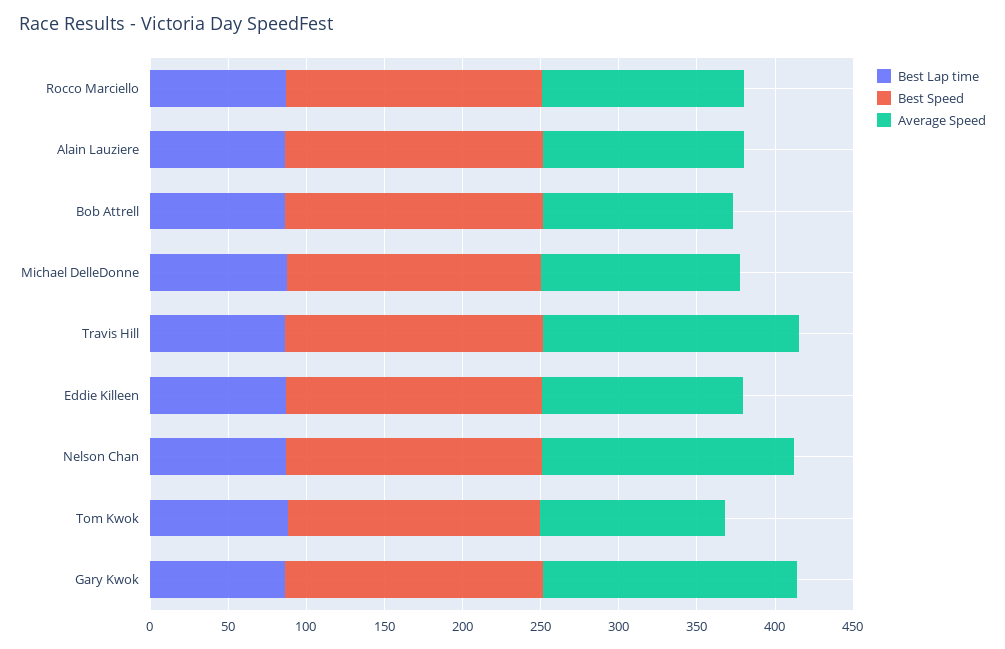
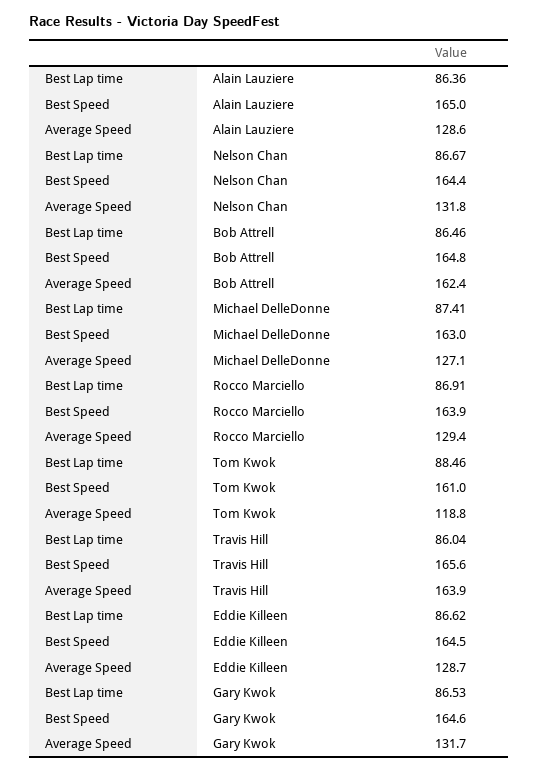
Average Speed, Bob Attrell: 120 -> 162.4
Average Speed, Nelson Chan: 160 -> 131.8
Average Speed, Gary Kwok: 160 -> 131.7

